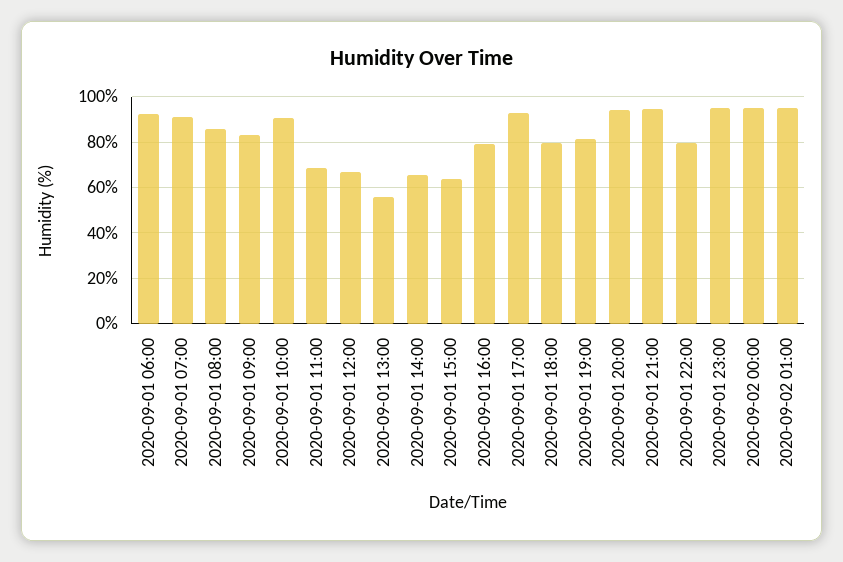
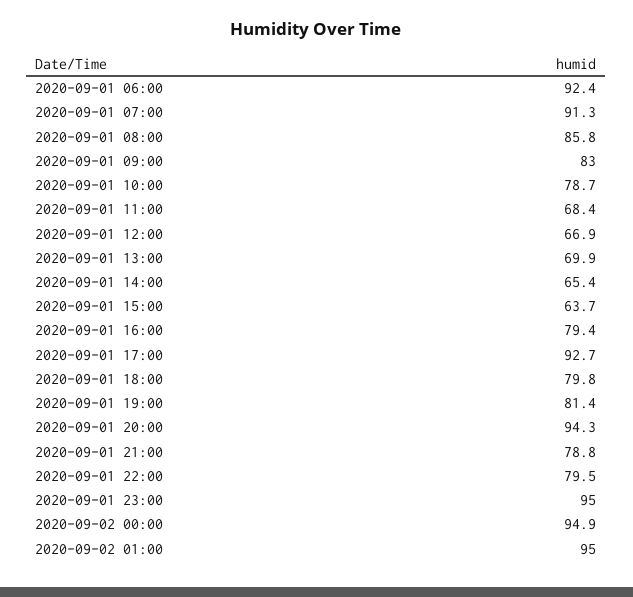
2020-09-01 10:00: 90 -> 78.7
2020-09-01 13:00: 55 -> 69.9
2020-09-01 21:00: 95 -> 78.8

